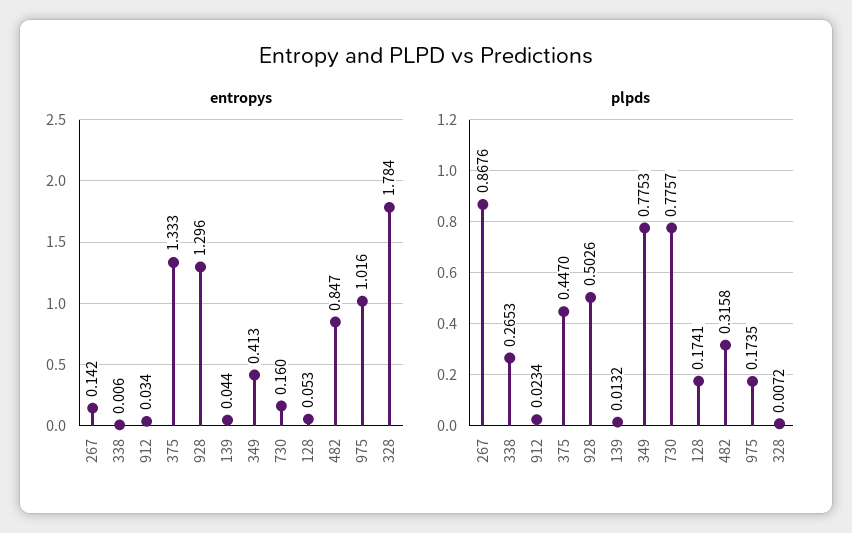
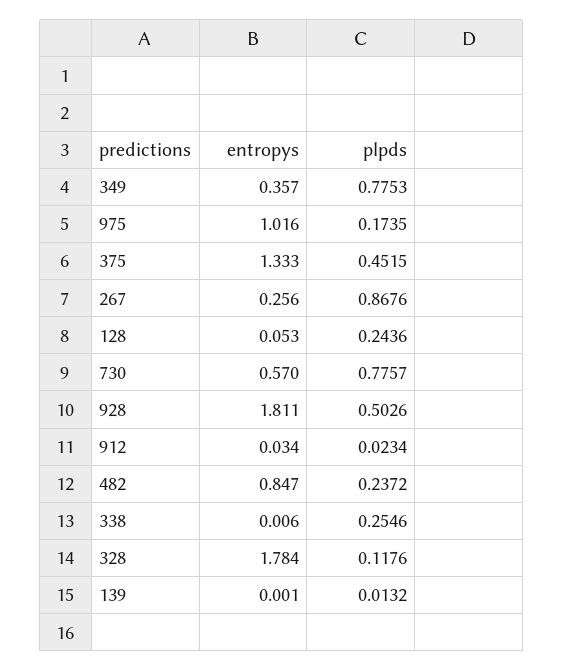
entropys, 267: 0.142 -> 0.256
entropys, 928: 1.296 -> 1.811
entropys, 139: 0.044 -> 0.001
entropys, 349: 0.413 -> 0.357
entropys, 730: 0.16 -> 0.57
plpds, 338: 0.2653 -> 0.2546
plpds, 375: 0.447 -> 0.4515
plpds, 128: 0.1741 -> 0.2436
plpds, 482: 0.3158 -> 0.2372
plpds, 328: 0.0072 -> 0.1176

